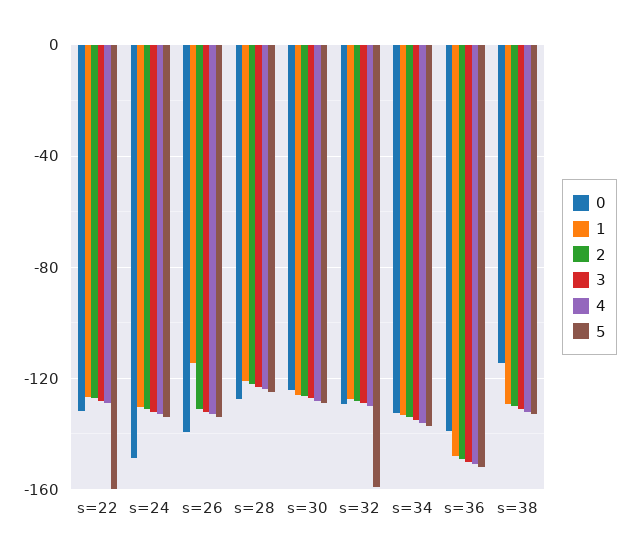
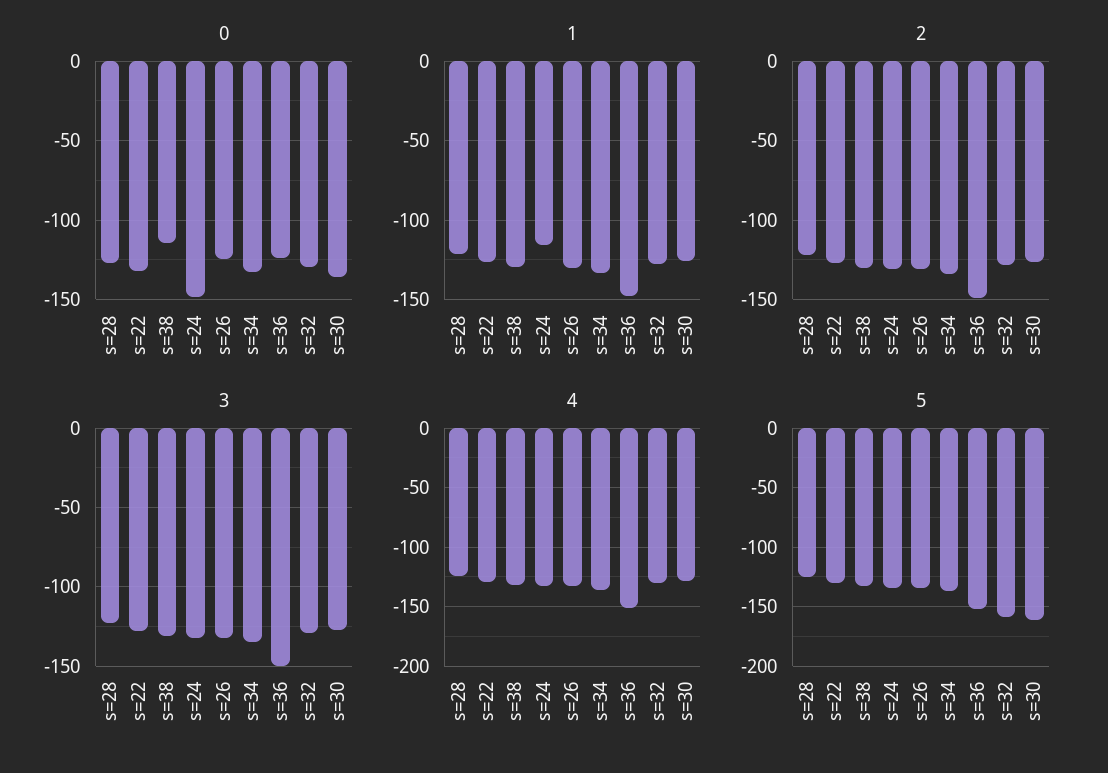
5, s=22: -160 -> -130
1, s=24: -130 -> -115
0, s=26: -140 -> -125
1, s=26: -115 -> -130
0, s=30: -125 -> -135
5, s=30: -130 -> -160
0, s=36: -140 -> -125

